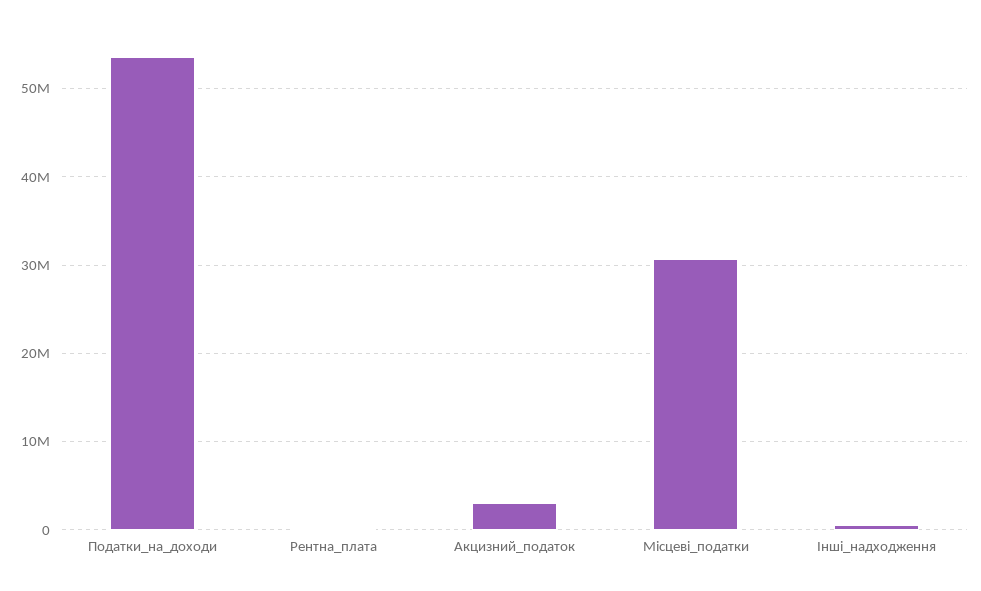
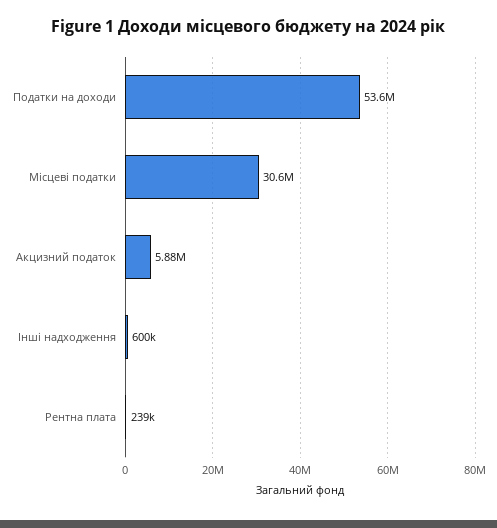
Акцизний_податок: 3000000 -> 5880000

